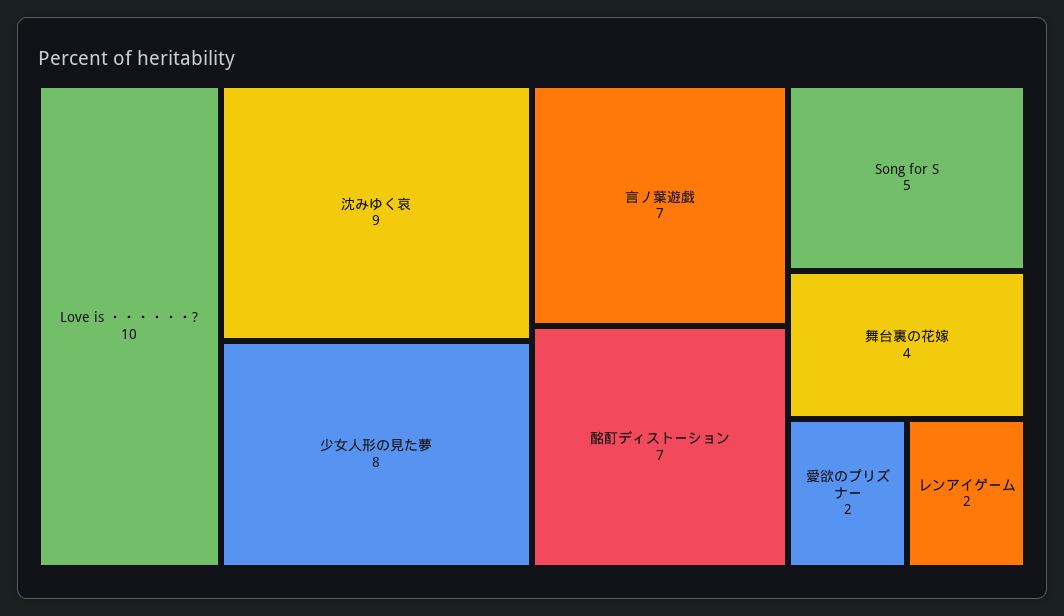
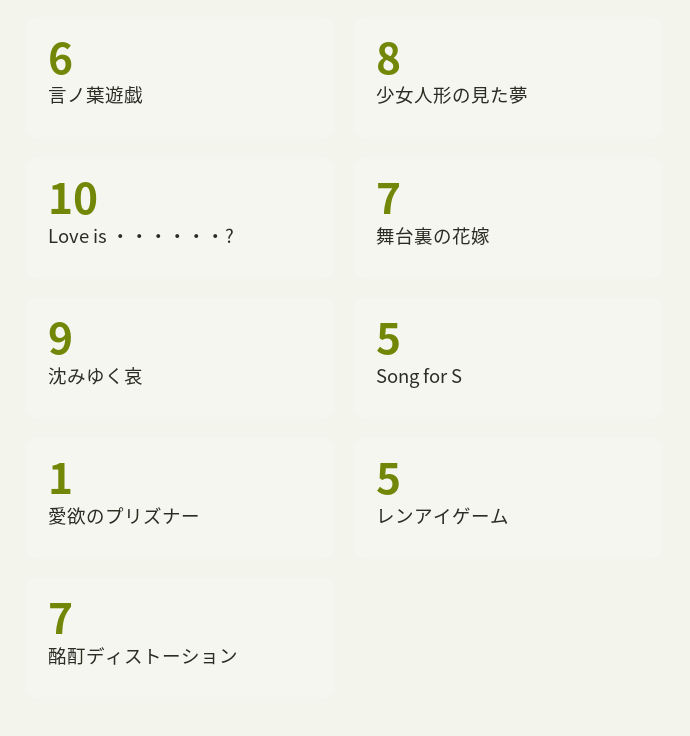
言ノ葉遊戯: 7 -> 6
舞台裏の花嫁: 4 -> 7
愛欲のプリズナー: 2 -> 1
レンアイゲーム: 2 -> 5

